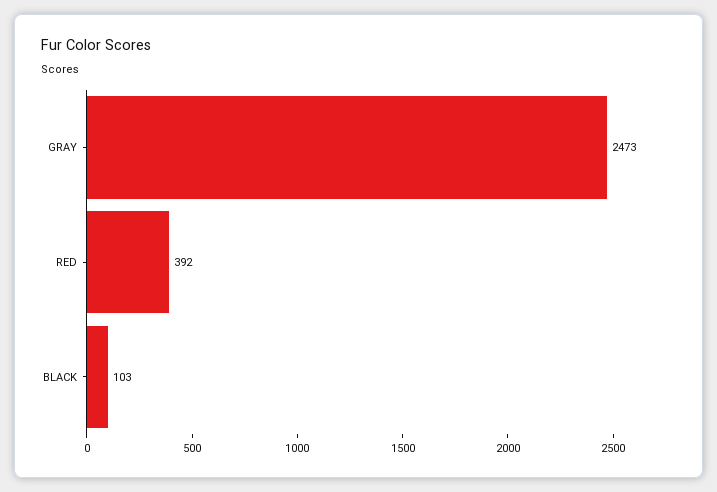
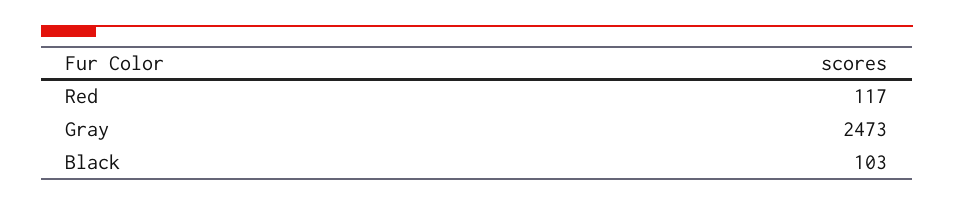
RED: 392 -> 117

